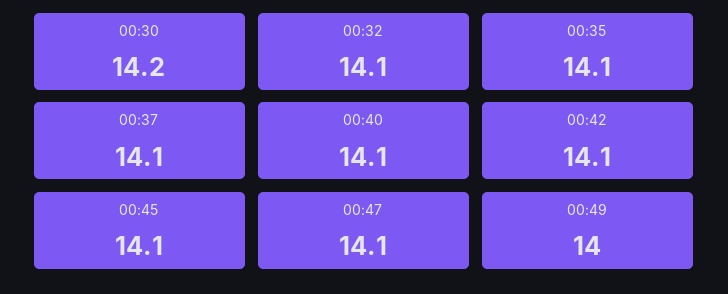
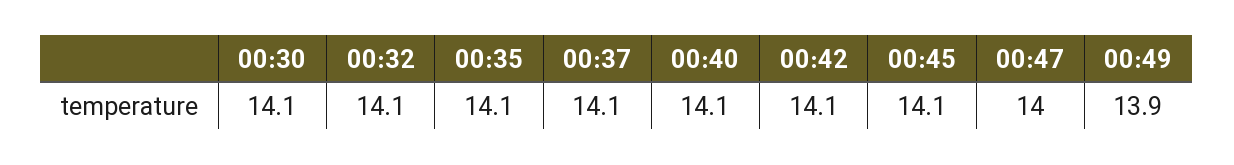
00:30: 14.2 -> 14.1
00:47: 14.1 -> 14
00:49: 14 -> 13.9

